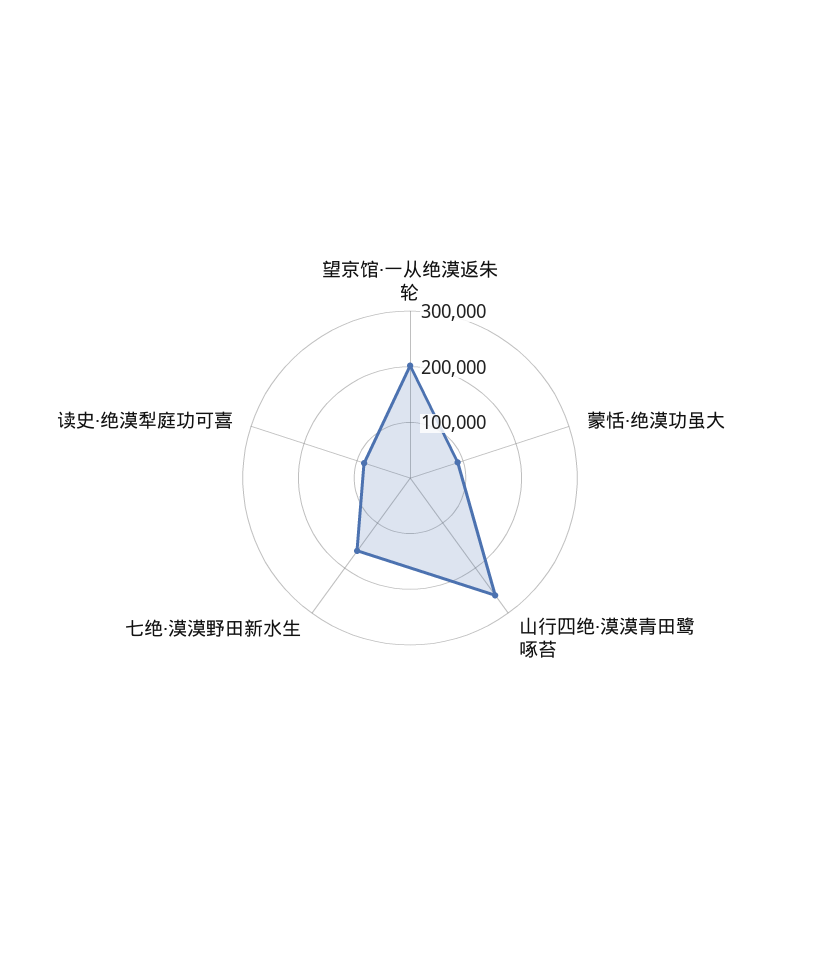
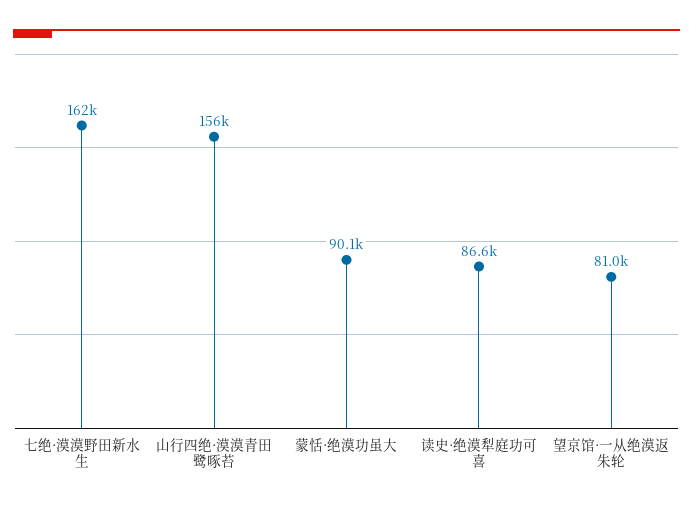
望京馆·一从绝漠返朱轮: 200000 -> 81000
山行四绝·漠漠青田鹭啄苔: 260000 -> 156000

